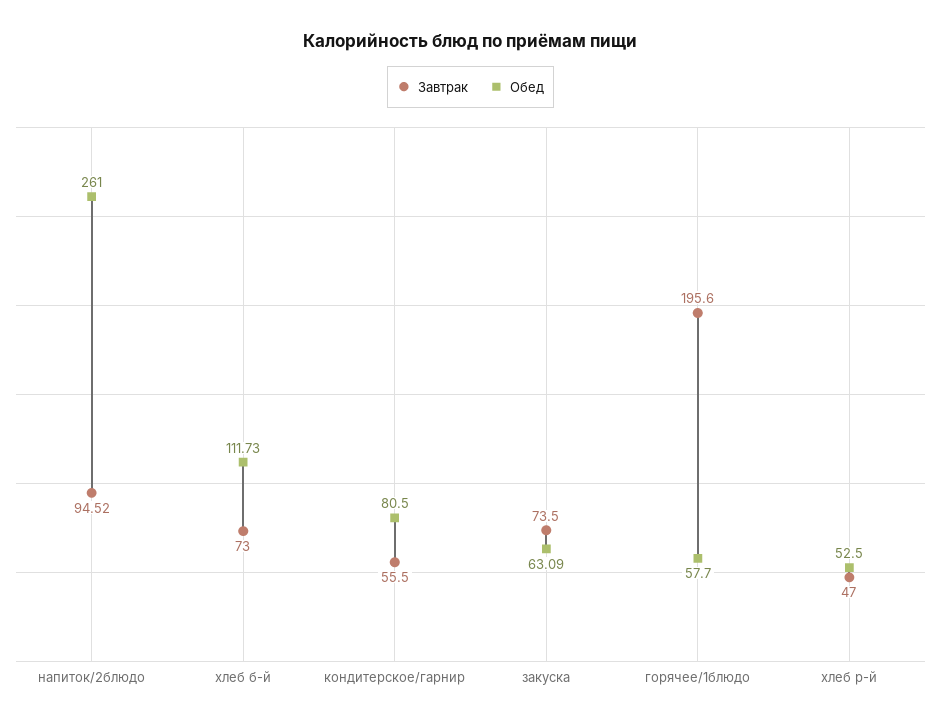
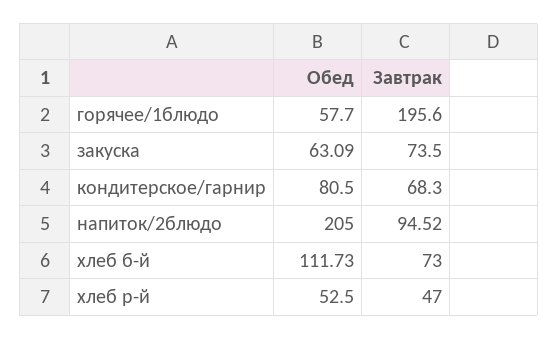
Обед, напиток/2блюдо: 261 -> 205
Завтрак, кондитерское/гарнир: 55.5 -> 68.3

